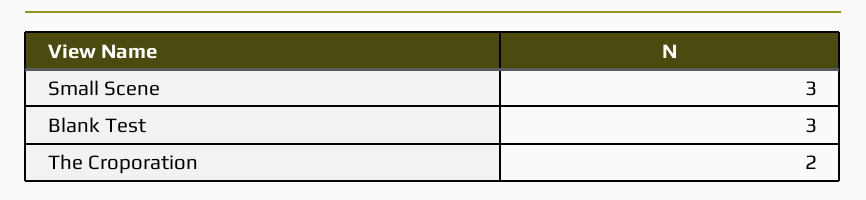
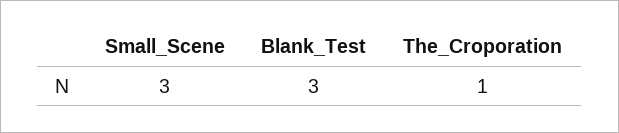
The Croporation: 2 -> 1

